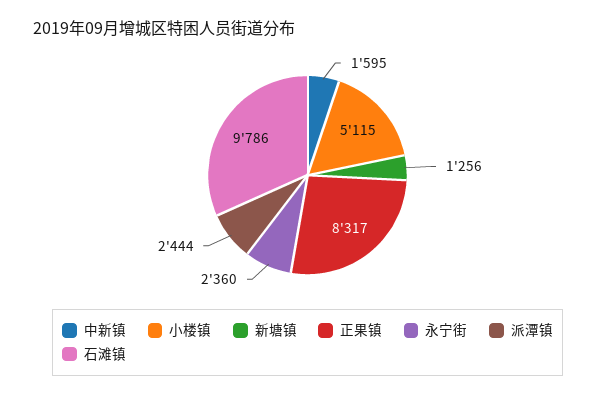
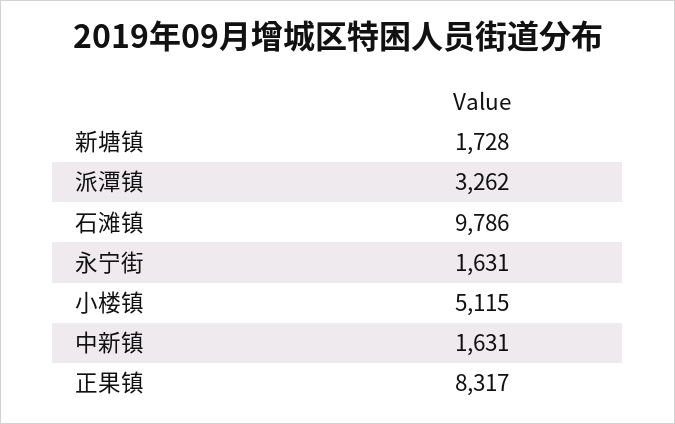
中新镇: 1595 -> 1631
新塘镇: 1256 -> 1728
永宁街: 2360 -> 1631
派潭镇: 2444 -> 3262

